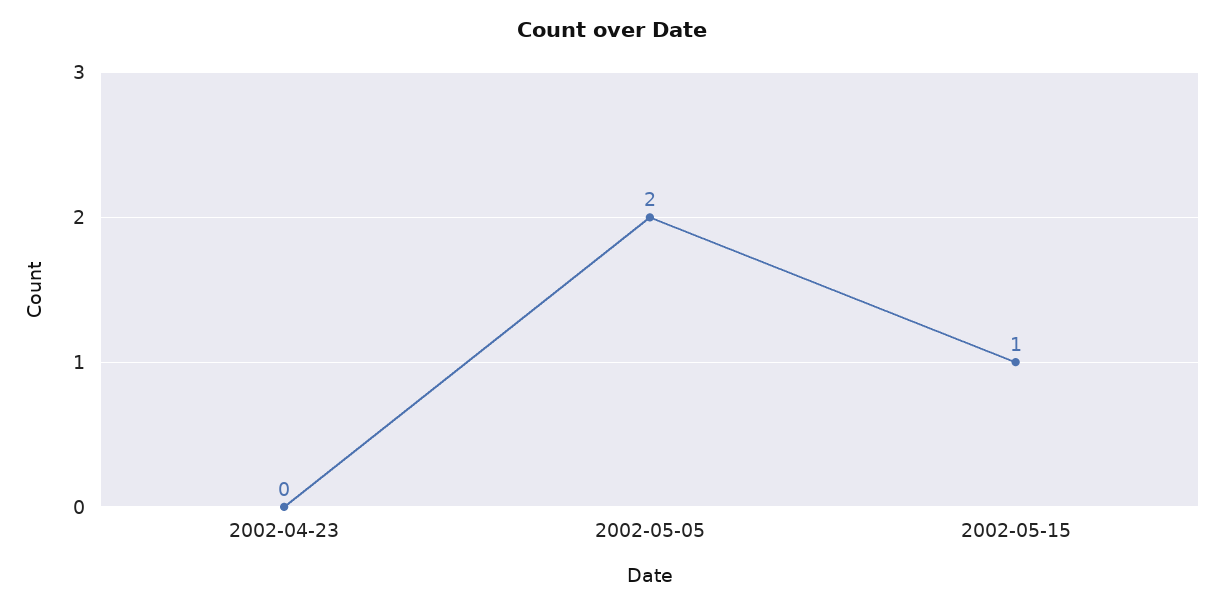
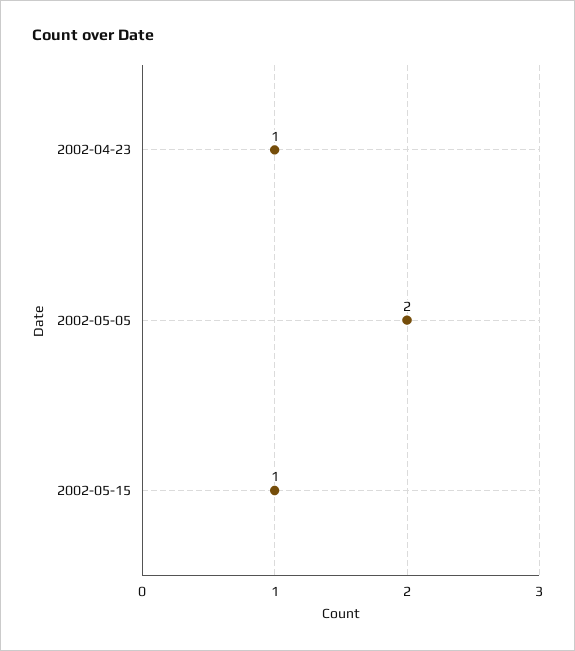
2002-04-23: 0 -> 1

